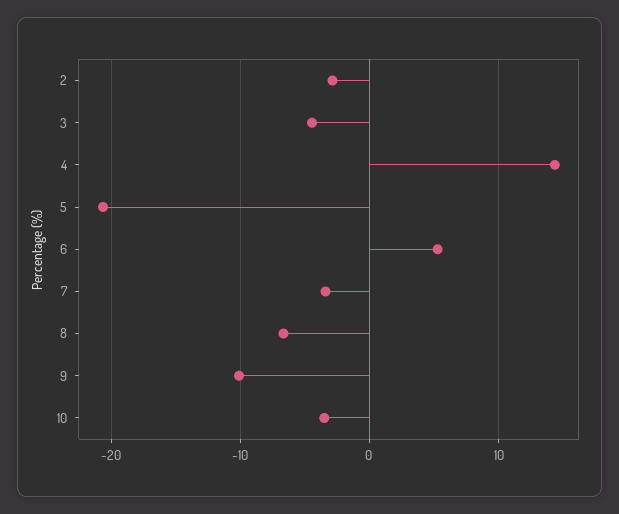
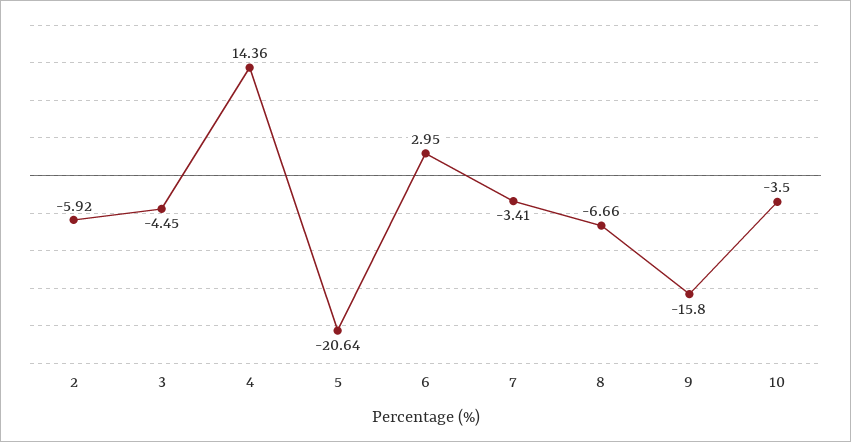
2: -3 -> -5.92
6: 5 -> 2.95
9: -10 -> -15.8

